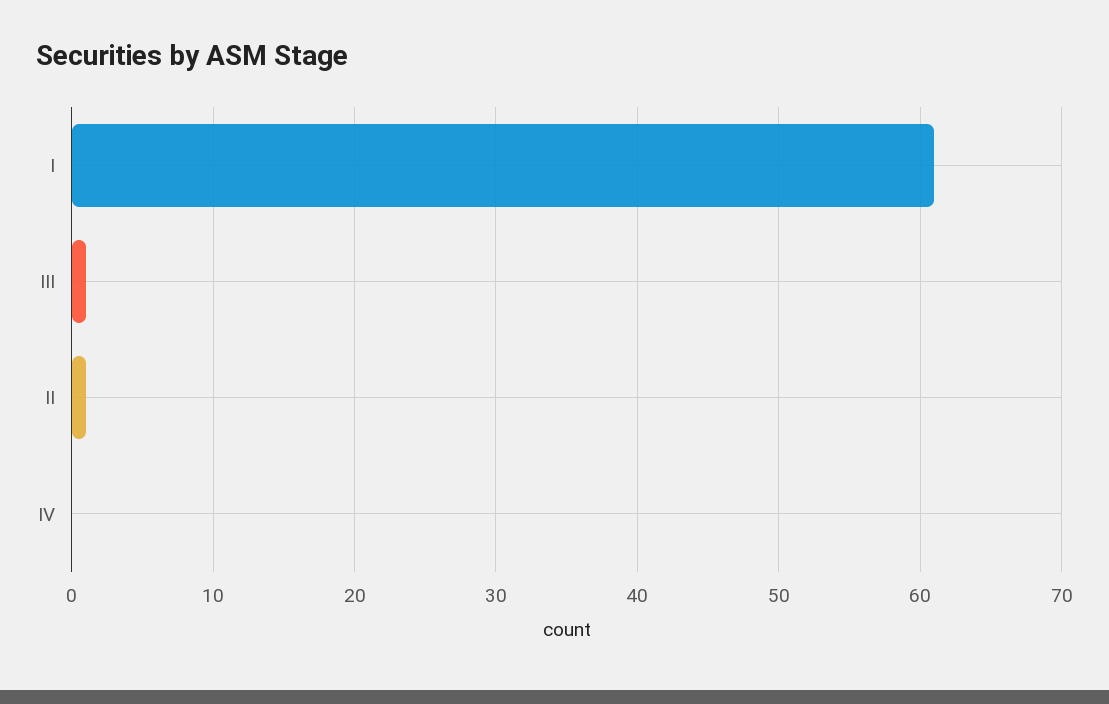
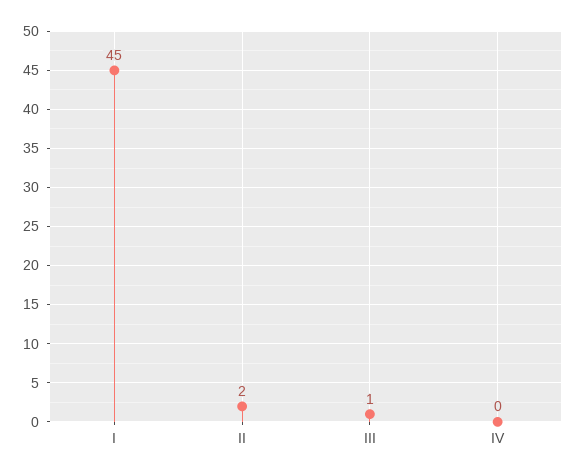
I: 61 -> 45
II: 1 -> 2

